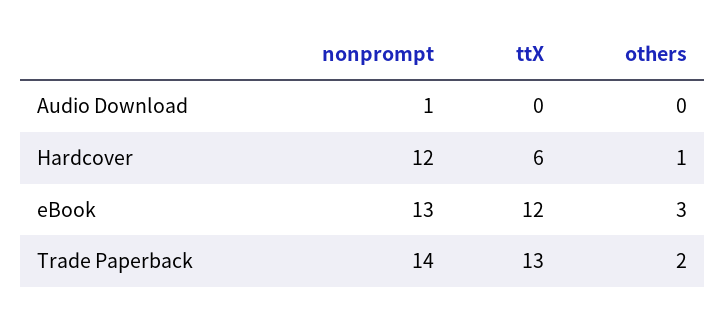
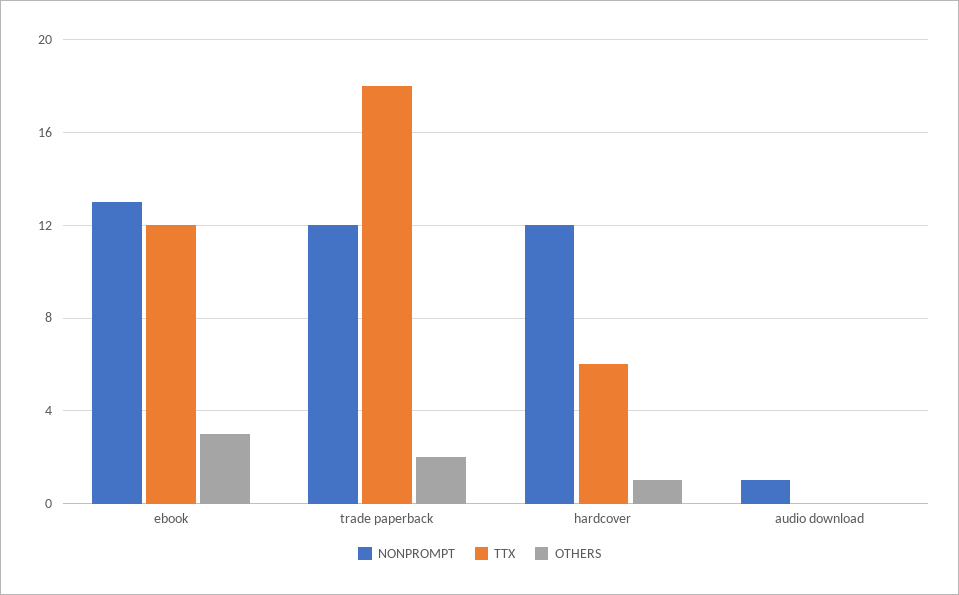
nonprompt, Trade Paperback: 14 -> 12
ttX, Trade Paperback: 13 -> 18

